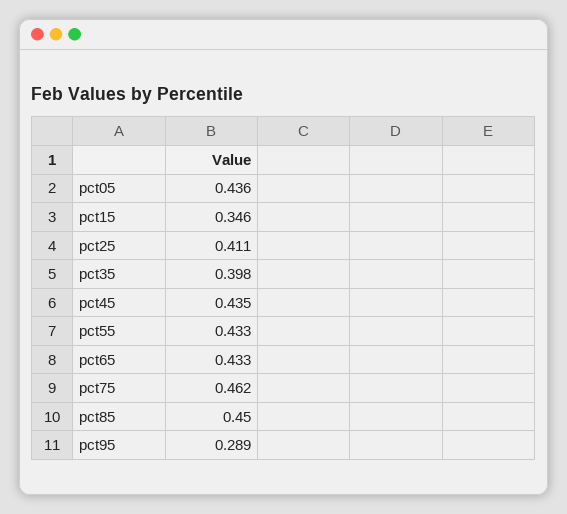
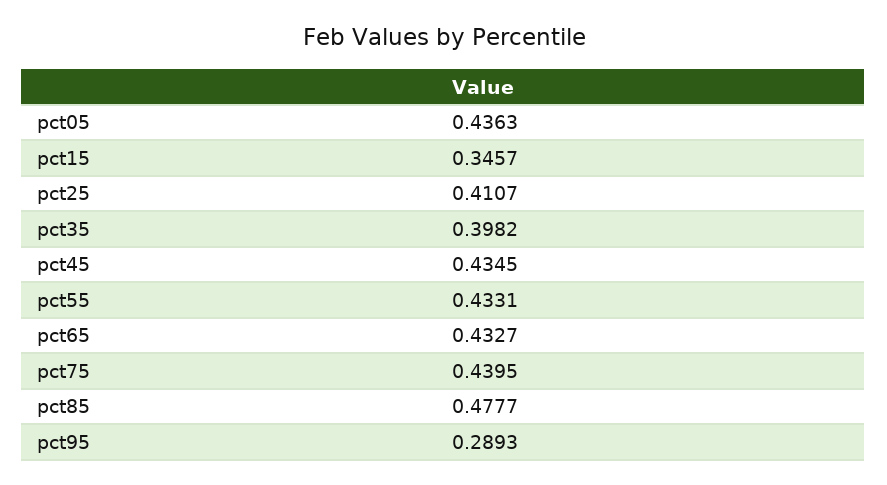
pct75: 0.462 -> 0.4395
pct85: 0.45 -> 0.4777

